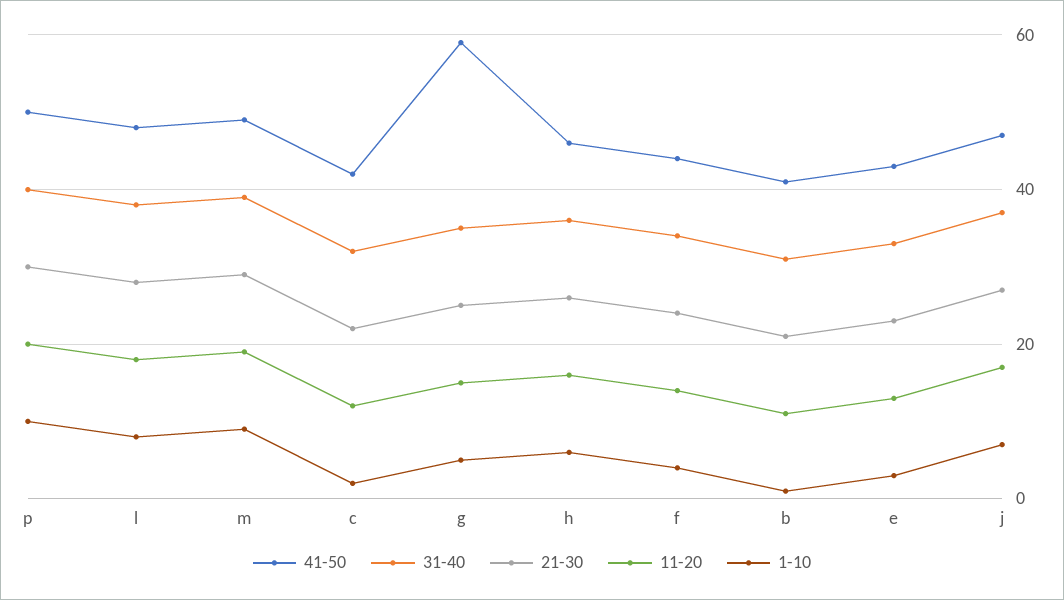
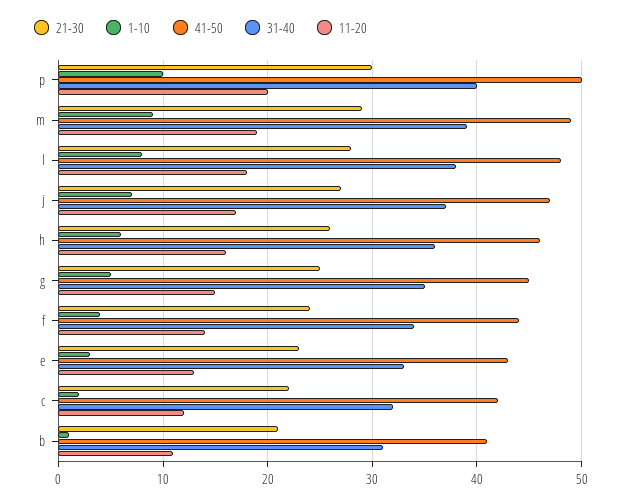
41-50, g: 60 -> 45

